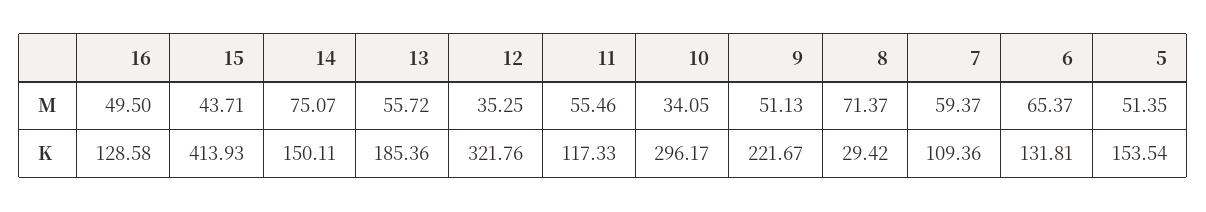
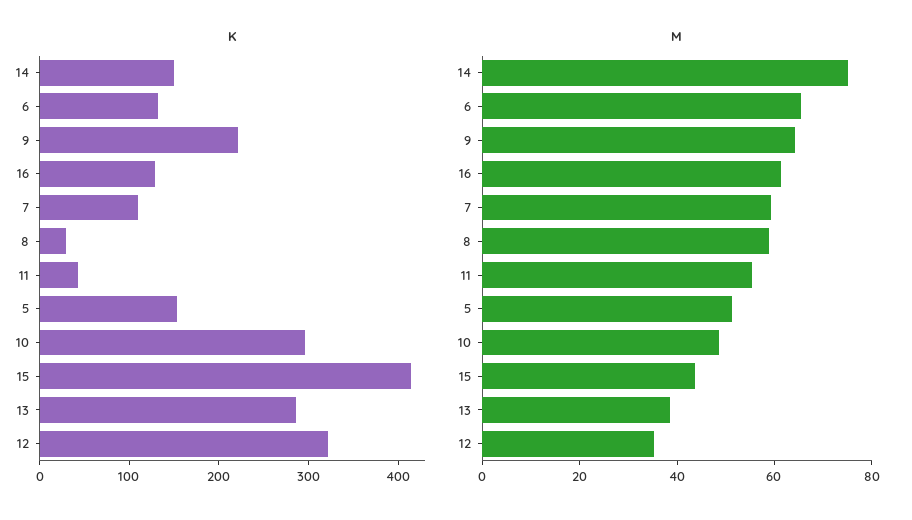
M, 16: 49.5 -> 60
M, 13: 55.72 -> 40
M, 10: 34.05 -> 50
M, 9: 51.13 -> 65
M, 8: 71.37 -> 60
K, 13: 185.36 -> 280
K, 11: 117.33 -> 40

